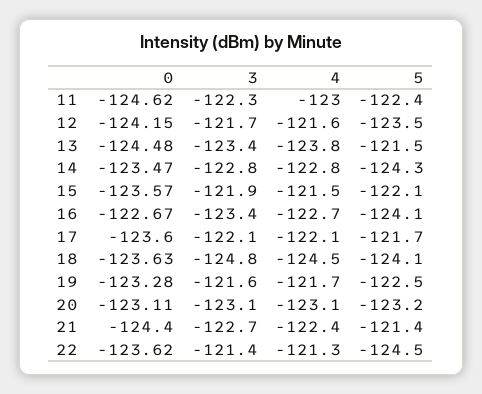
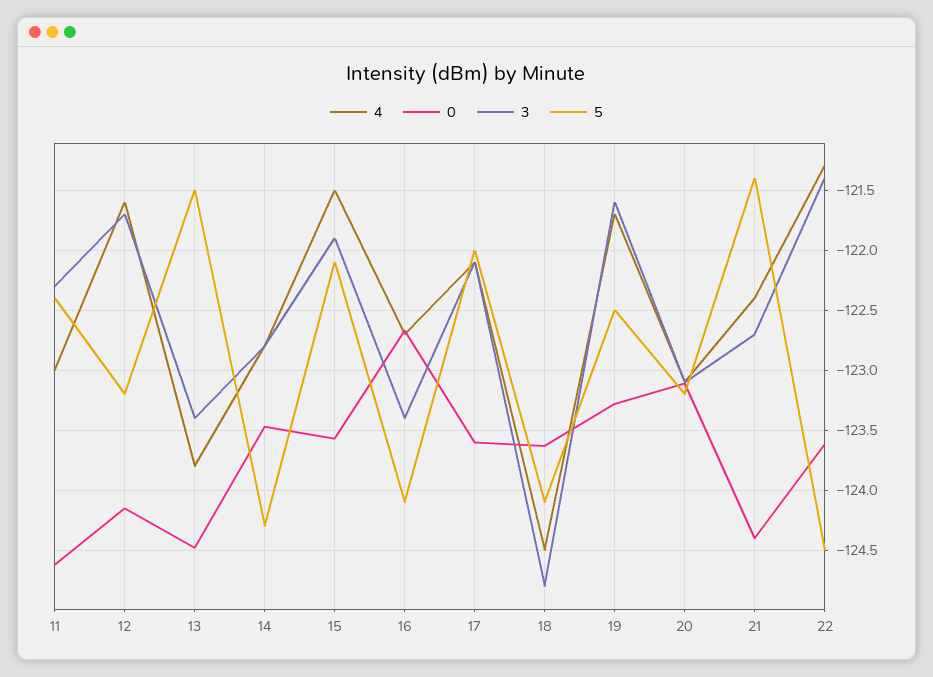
5, 12: -123.5 -> -123.2
5, 17: -121.7 -> -122

